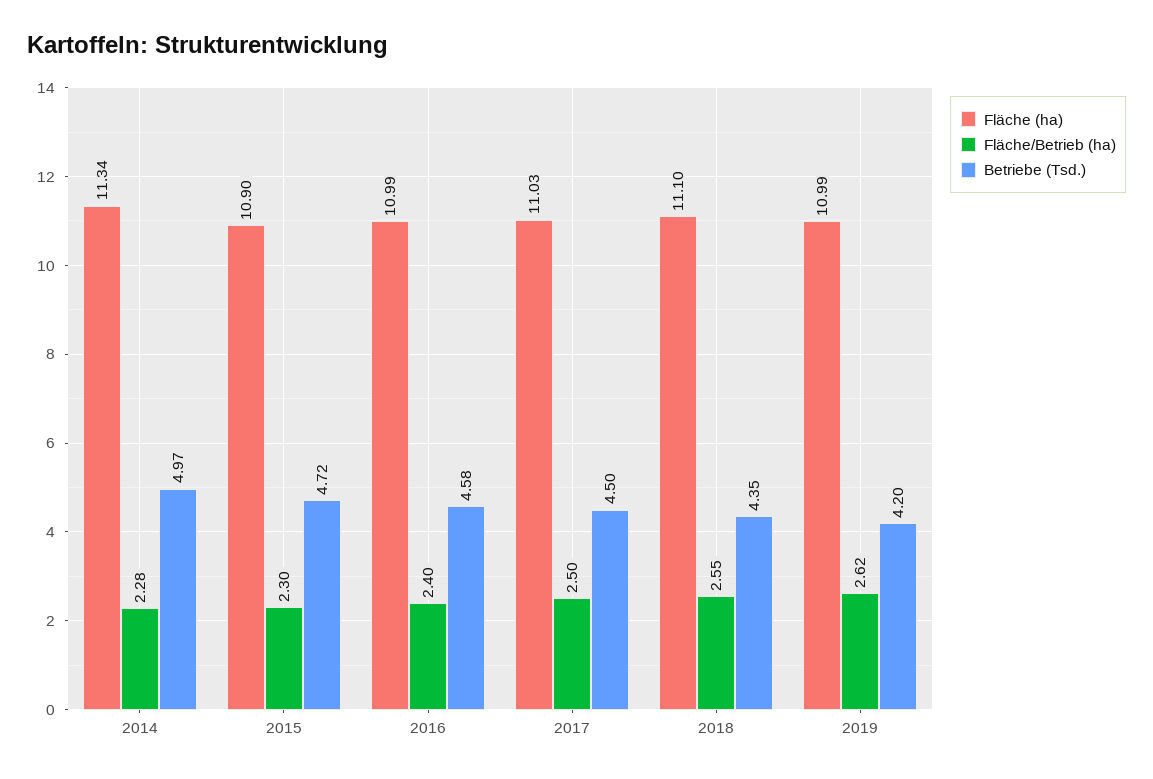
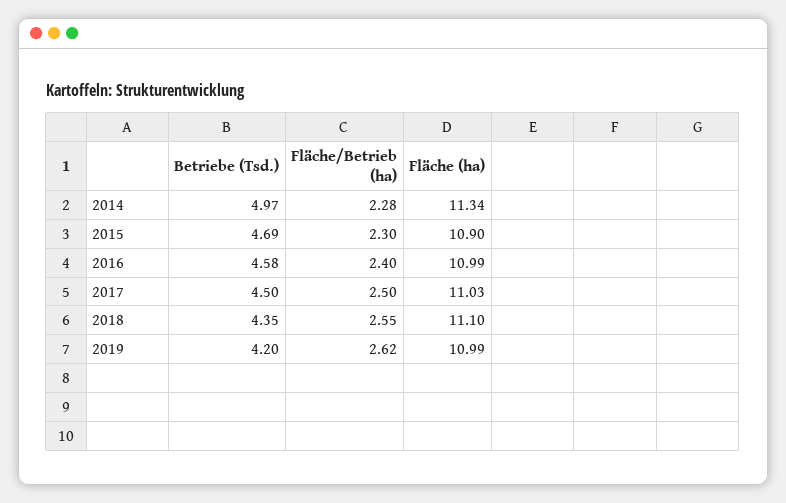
Betriebe (Tsd.), 2015: 4.72 -> 4.69

